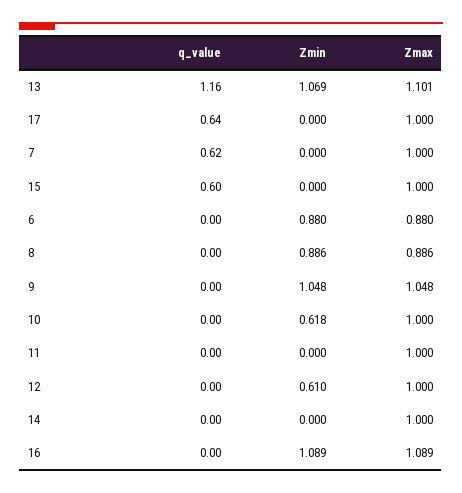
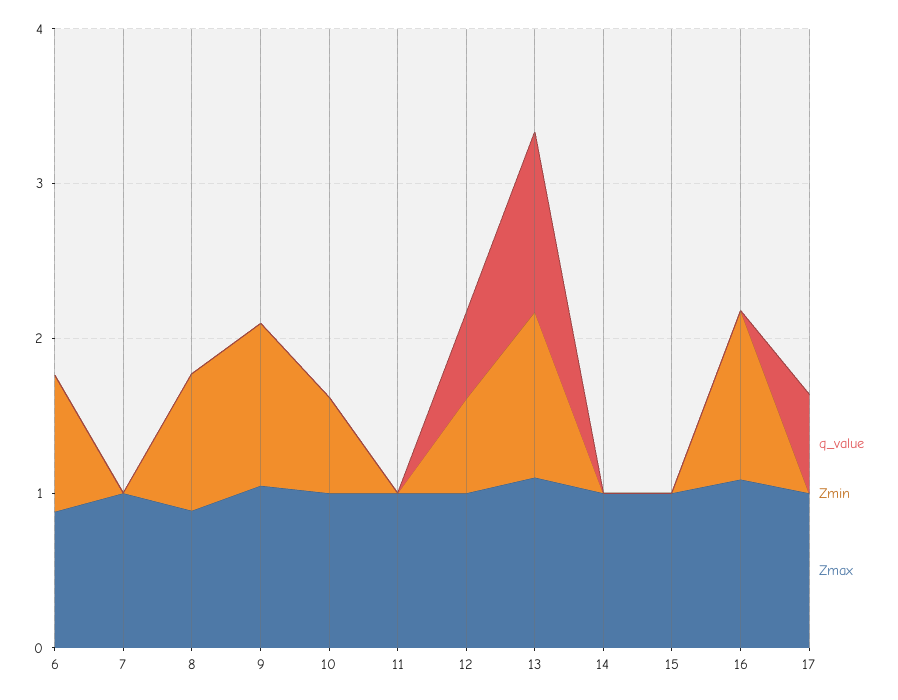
q_value, 7: 0.62 -> 0
q_value, 15: 0.6 -> 0
q_value, 12: 0 -> 0.6

